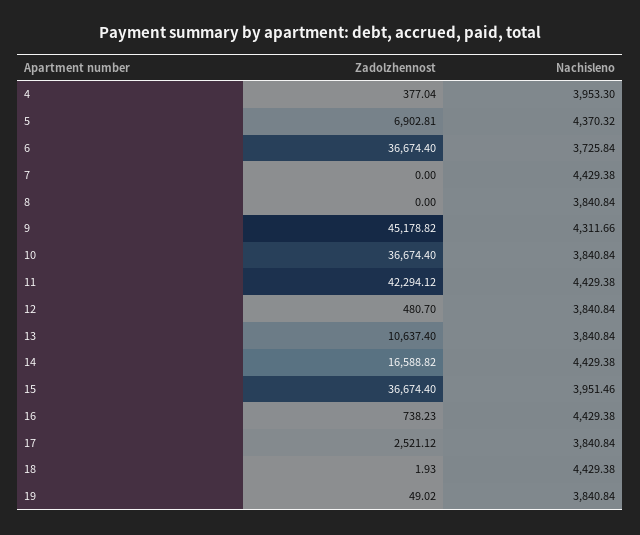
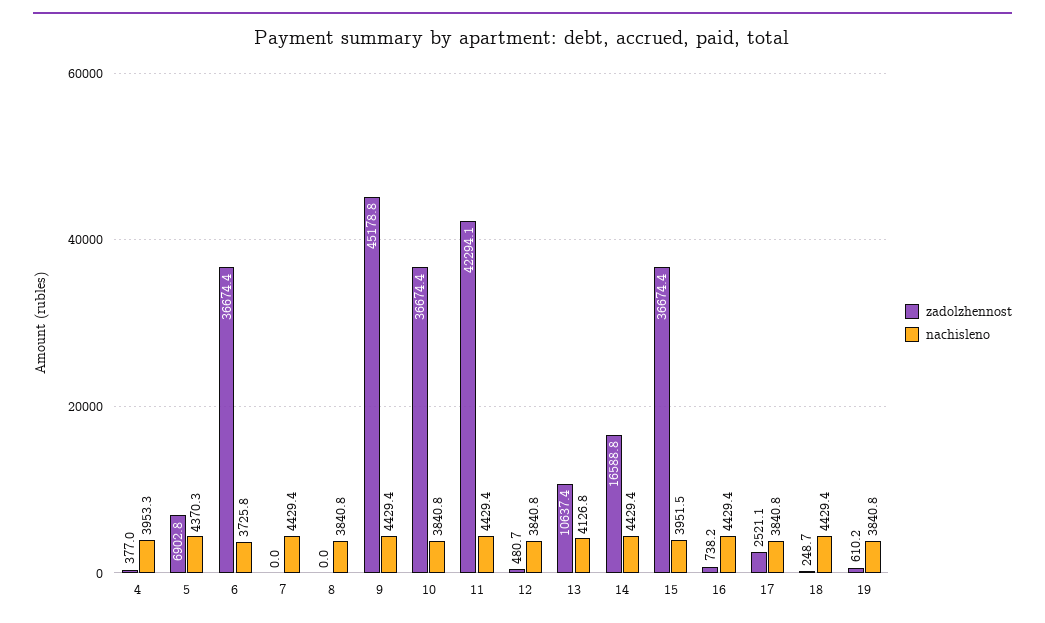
Nachisleno, 9: 4311.66 -> 4429.4
Nachisleno, 13: 3840.84 -> 4126.8
Zadolzhennost, 18: 1.93 -> 248.7
Zadolzhennost, 19: 49.02 -> 610.2

